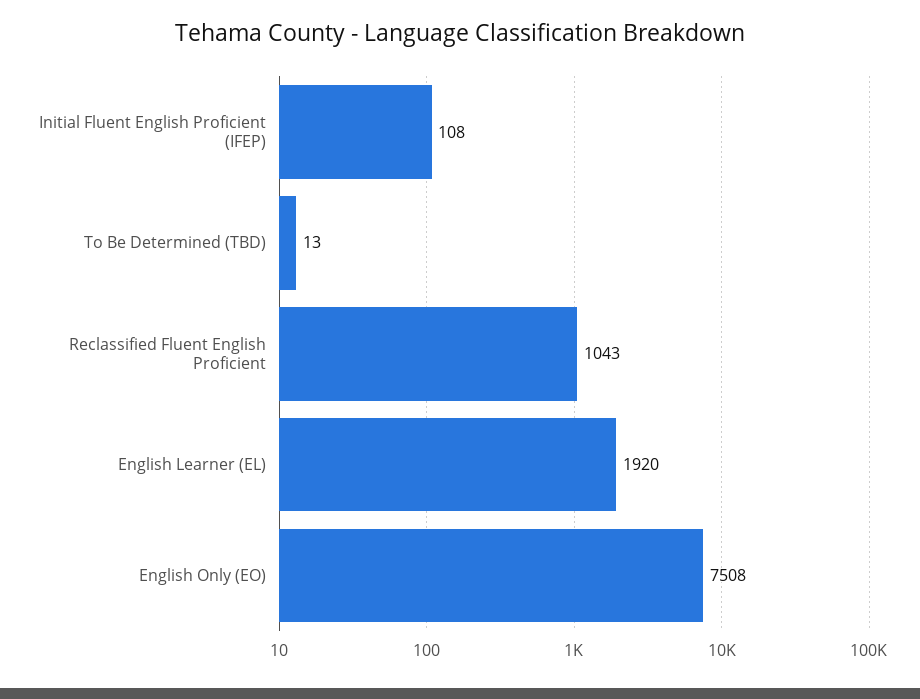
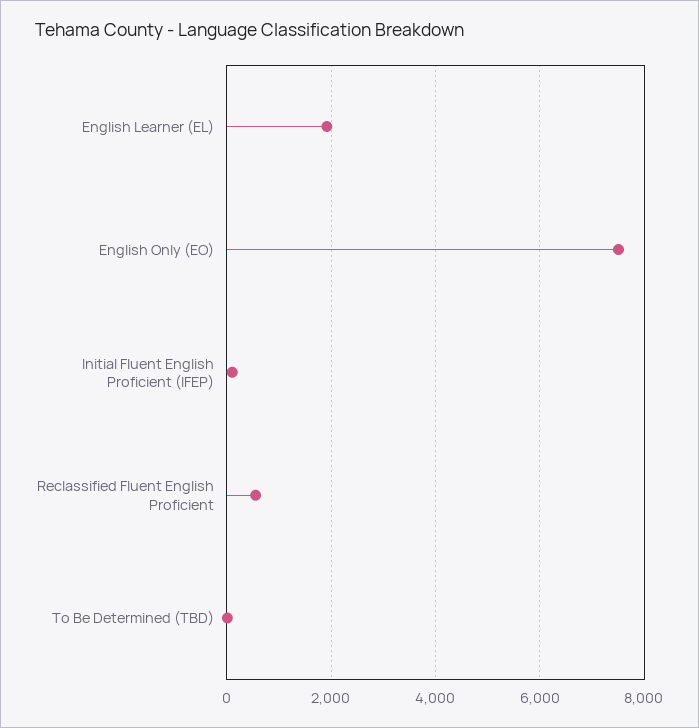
Reclassified Fluent English Proficient: 1043 -> 600

